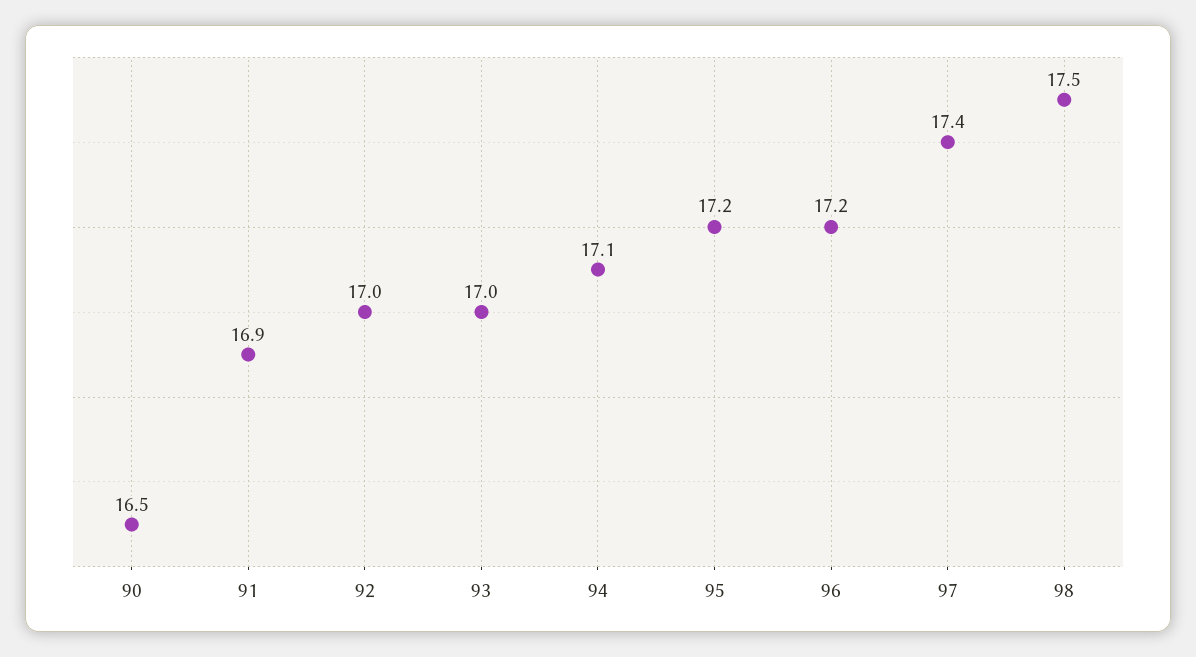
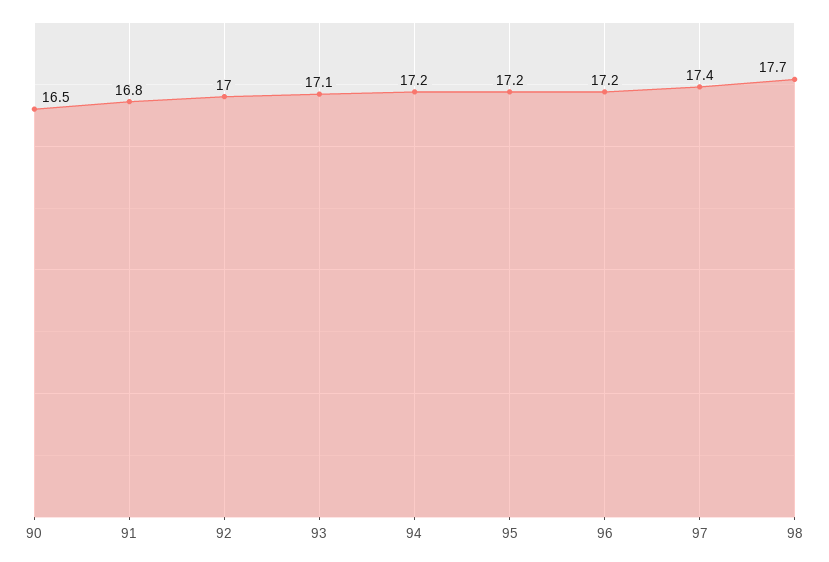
91: 16.9 -> 16.8
93: 17 -> 17.1
94: 17.1 -> 17.2
98: 17.5 -> 17.7

